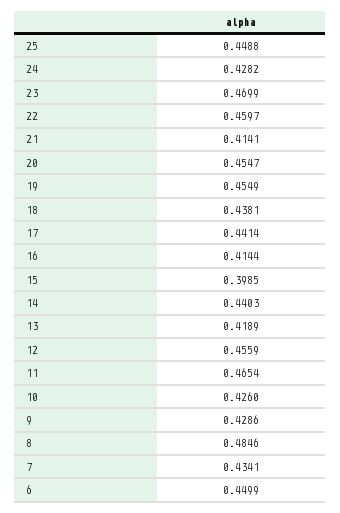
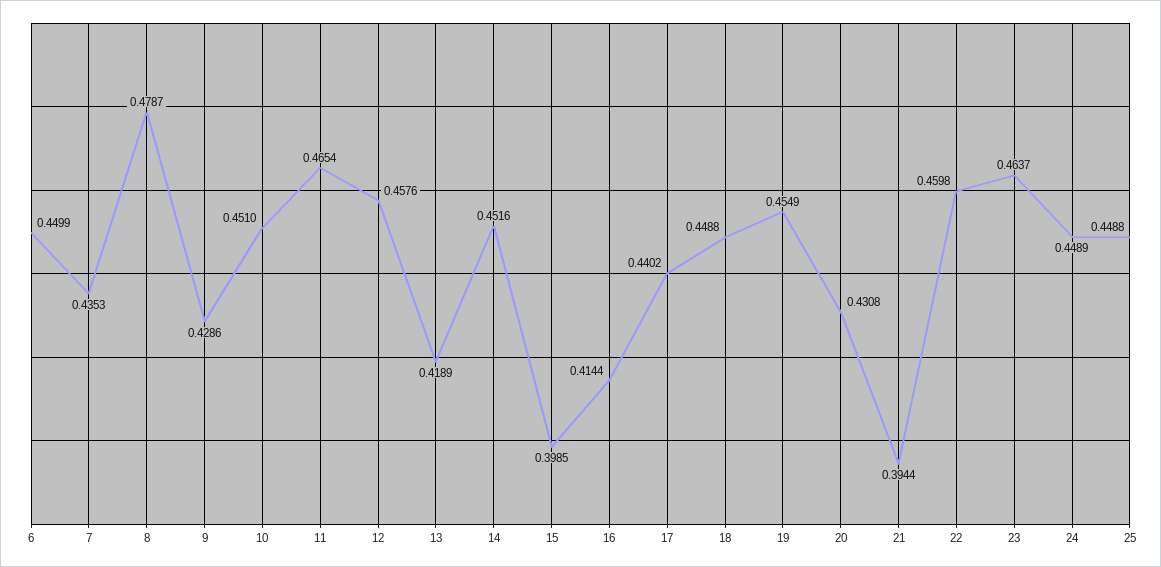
24: 0.4282 -> 0.4489
23: 0.4699 -> 0.4637
22: 0.4597 -> 0.4598
21: 0.4141 -> 0.3944
20: 0.4547 -> 0.4308
18: 0.4381 -> 0.4488
17: 0.4414 -> 0.4402
14: 0.4403 -> 0.4516
12: 0.4559 -> 0.4576
10: 0.426 -> 0.451
8: 0.4846 -> 0.4787
7: 0.4341 -> 0.4353

